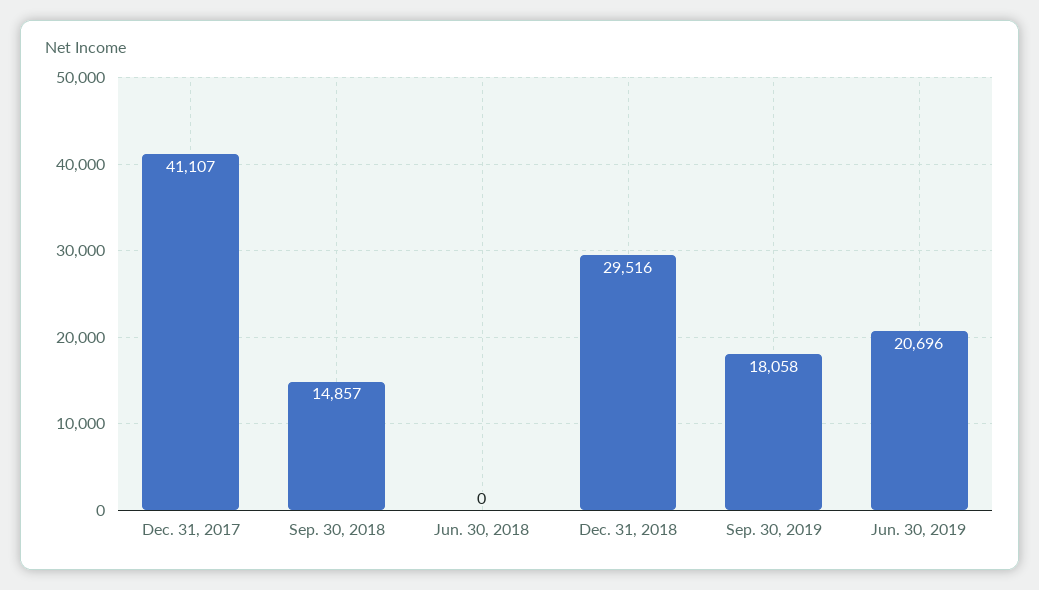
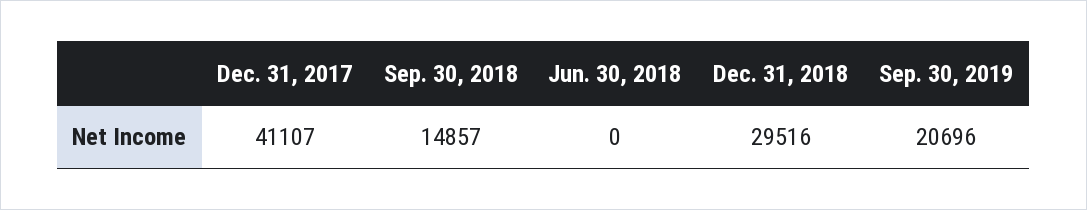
Sep. 30, 2019: 18058 -> 20696
Jun. 30, 2019: 20696 -> none

